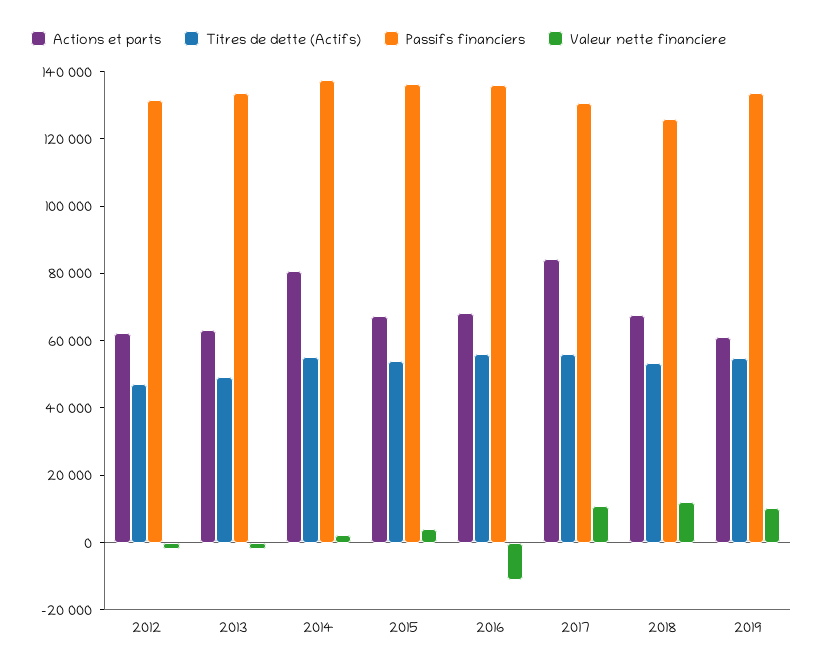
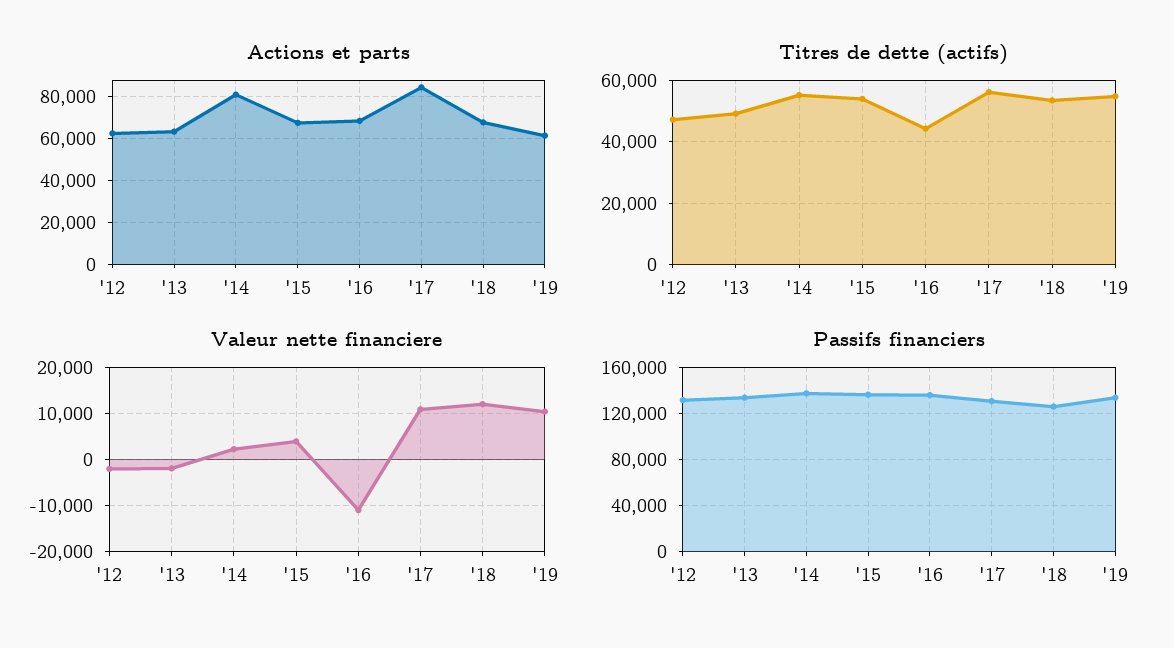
Titres de dette (Actifs), 2016: 55000 -> 44000

